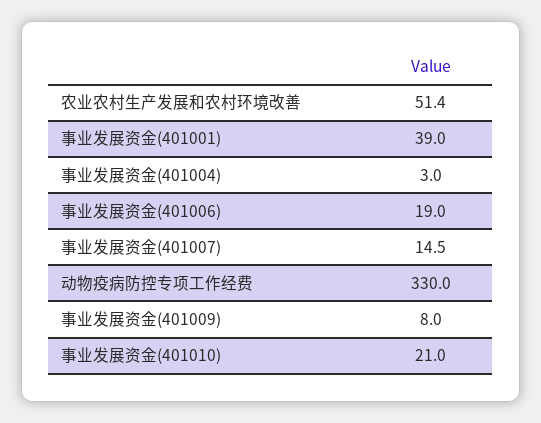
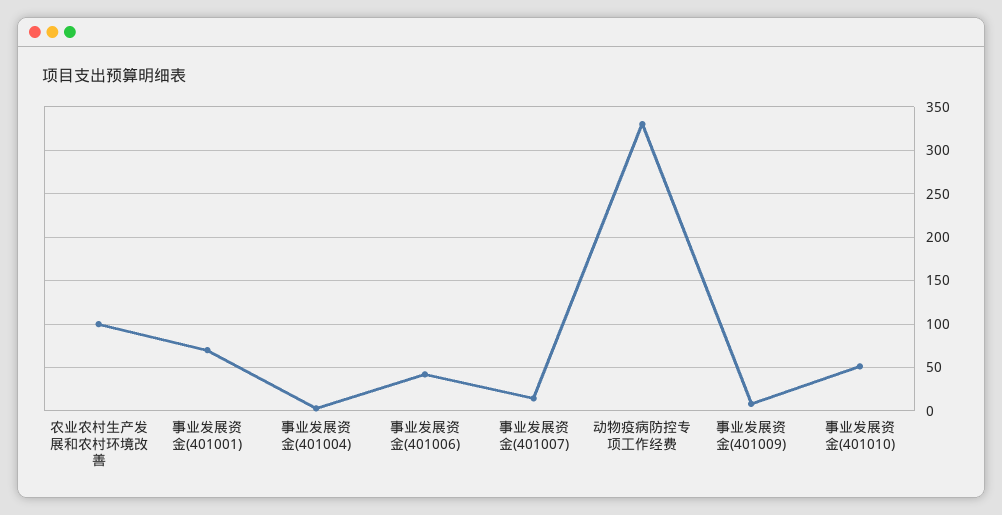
农业农村生产发展和农村环境改善: 51.4 -> 100
事业发展资金(401001): 39 -> 70
事业发展资金(401006): 19 -> 40
事业发展资金(401010): 21 -> 50

